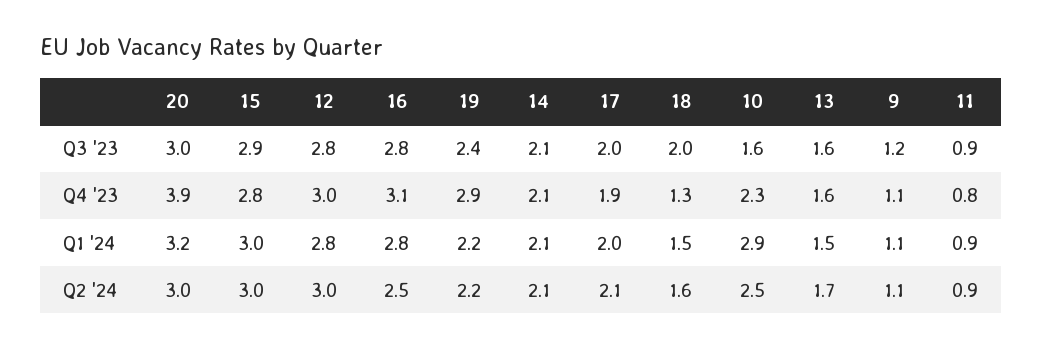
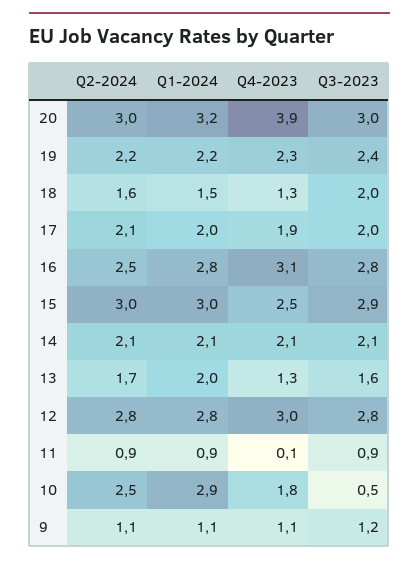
10, Q3 '23: 1.6 -> 0.5
15, Q4 '23: 2.8 -> 2.5
19, Q4 '23: 2.9 -> 2.3
10, Q4 '23: 2.3 -> 1.8
13, Q4 '23: 1.6 -> 1.3
11, Q4 '23: 0.8 -> 0.1
13, Q1 '24: 1.5 -> 2
12, Q2 '24: 3 -> 2.8

